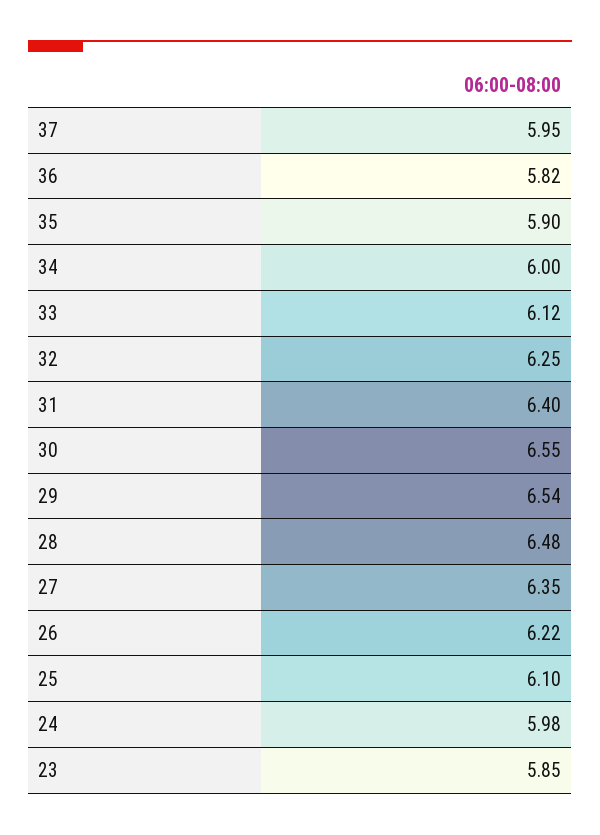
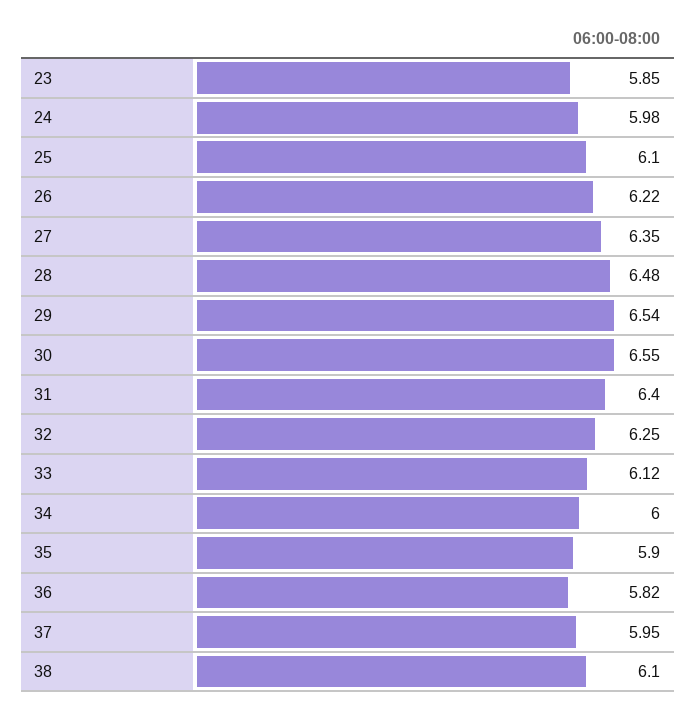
38: none -> 6.1

